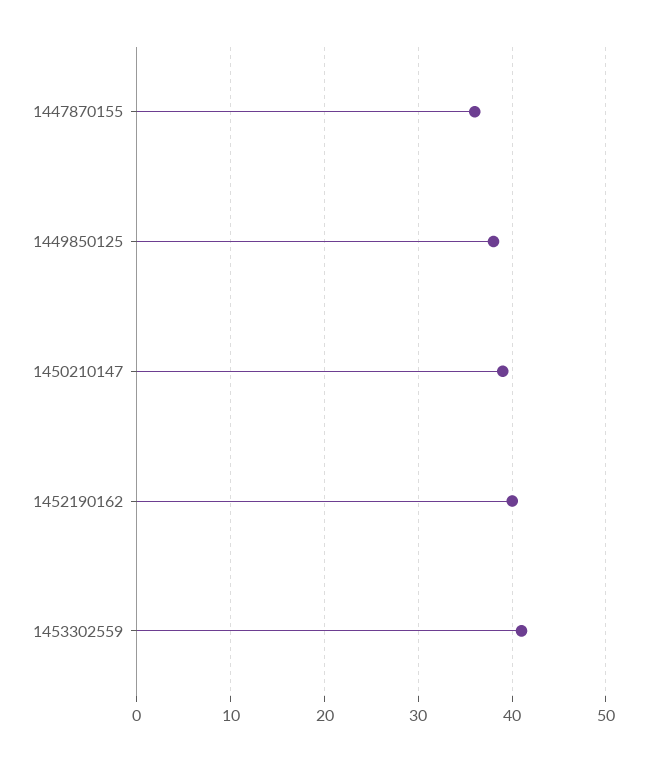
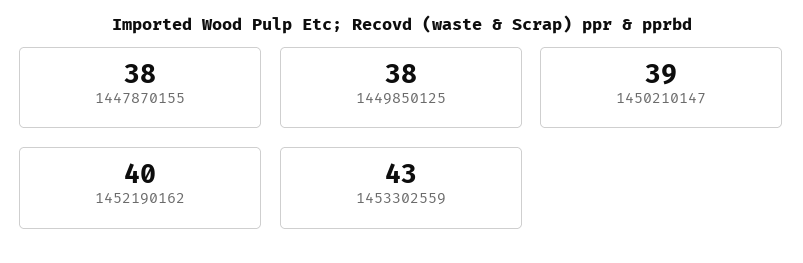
1447870155: 36 -> 38
1453302559: 41 -> 43

